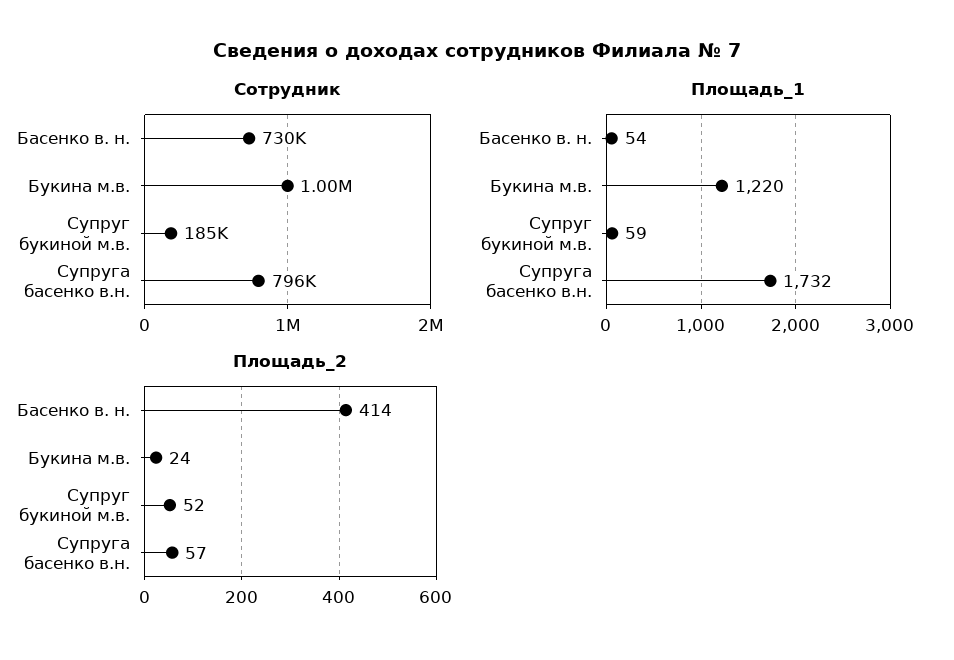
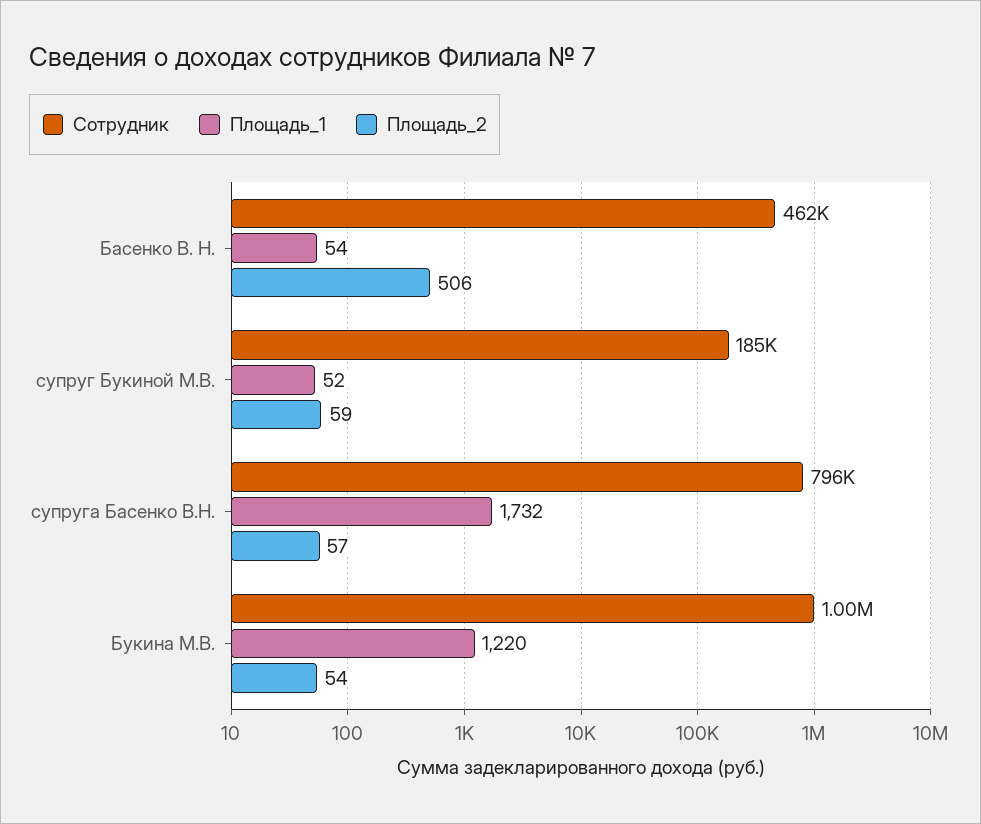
Сотрудник, Басенко в. н.: 730000 -> 462000
Площадь_1, Супруг букиной м.в.: 59 -> 52
Площадь_2, Басенко в. н.: 414 -> 506
Площадь_2, Букина м.в.: 24 -> 54
Площадь_2, Супруг букиной м.в.: 52 -> 59

